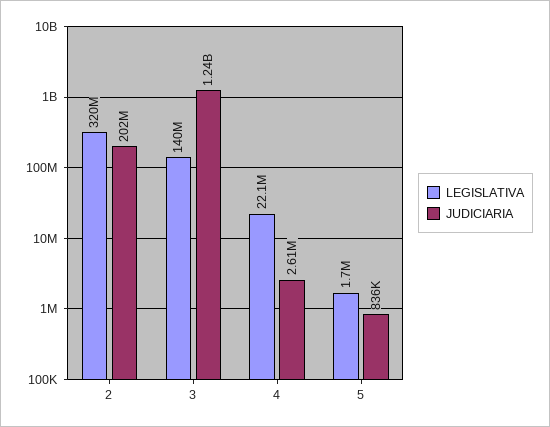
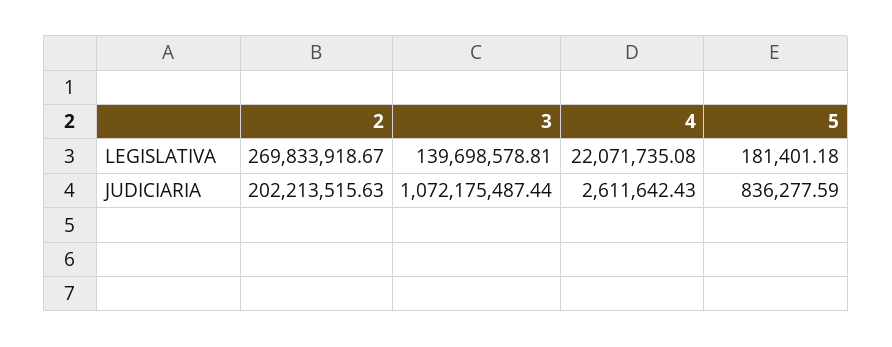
LEGISLATIVA, 2: 320000000 -> 269833918.67
JUDICIARIA, 3: 1240000000 -> 1072175487.44
LEGISLATIVA, 5: 1700000 -> 181401.18

